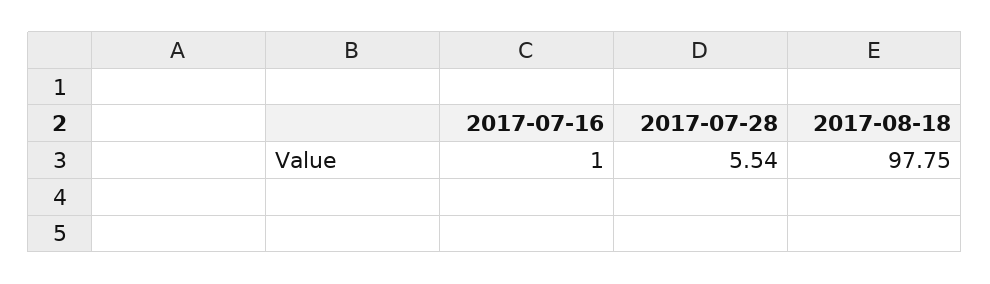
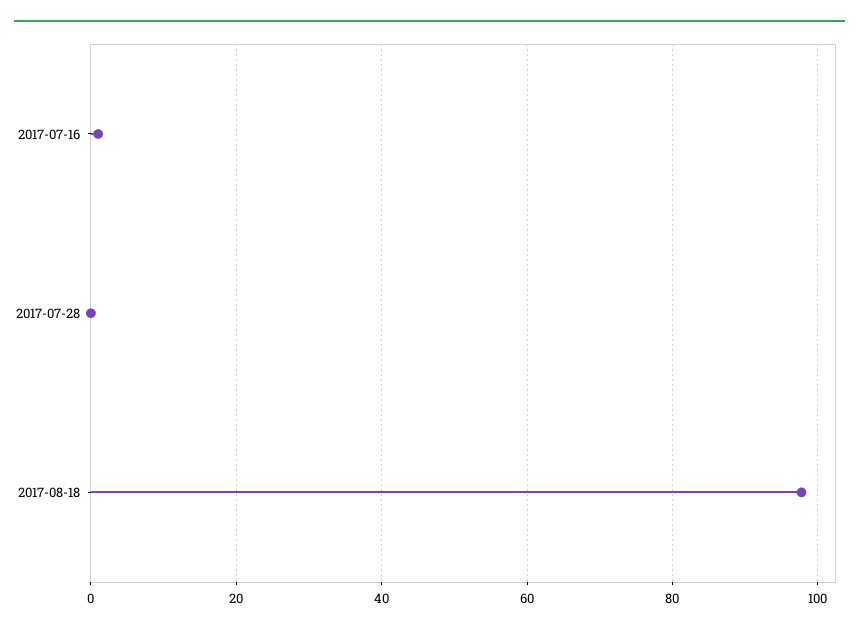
2017-07-28: 5.54 -> 0

